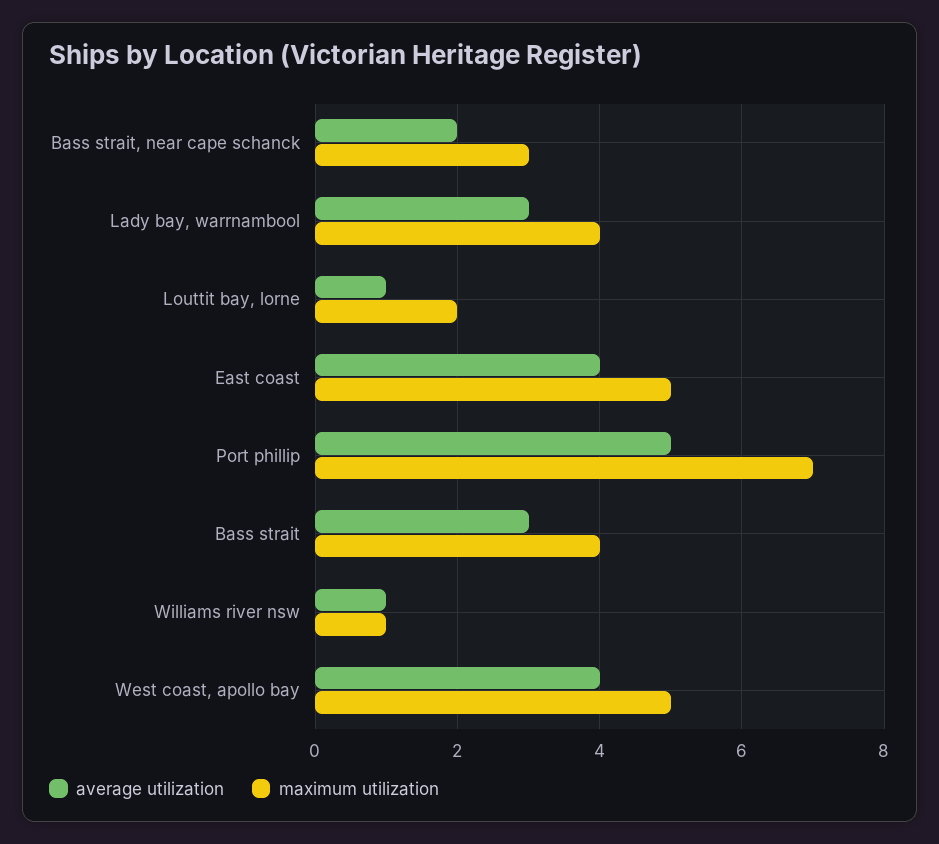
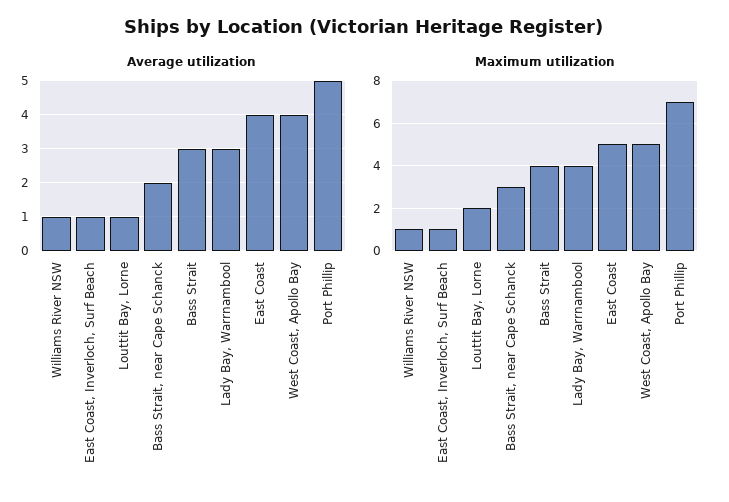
average utilization, East Coast, Inverloch, Surf Beach: none -> 1
maximum utilization, East Coast, Inverloch, Surf Beach: none -> 1

